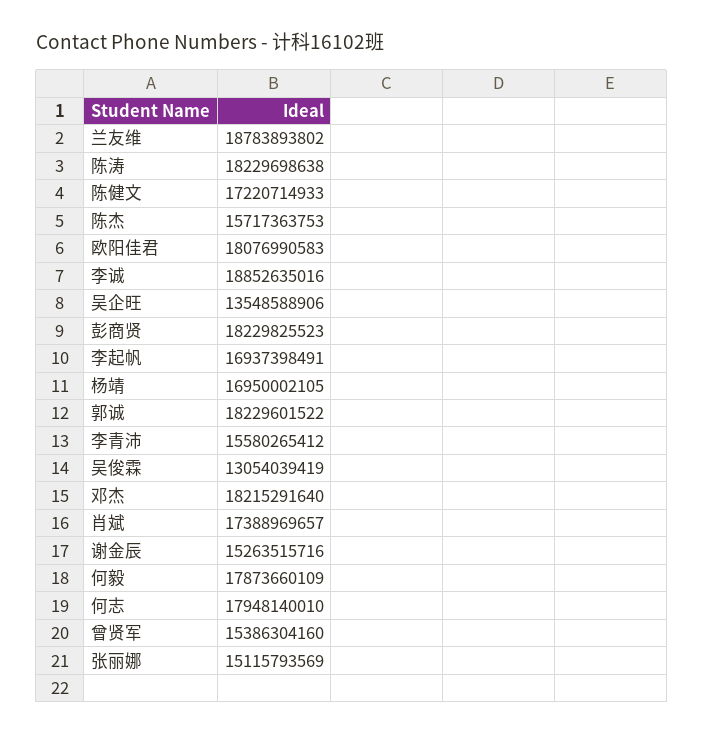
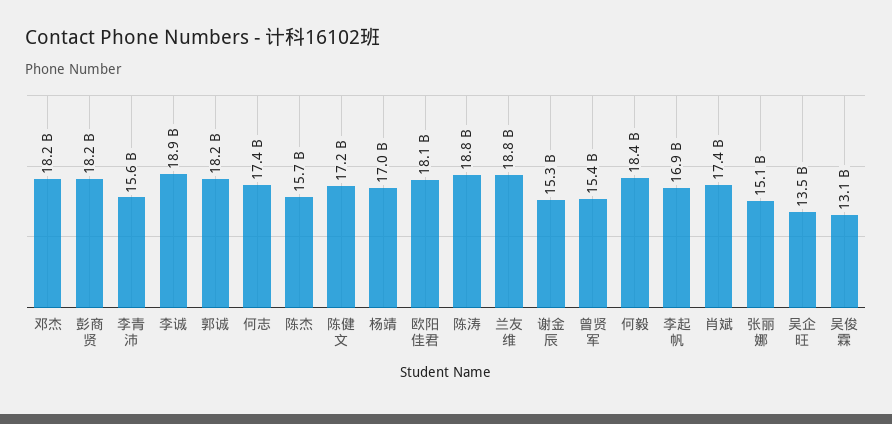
陈涛: 18229698638 -> 18800000000
何毅: 17873660109 -> 18400000000
何志: 17948140010 -> 17400000000

